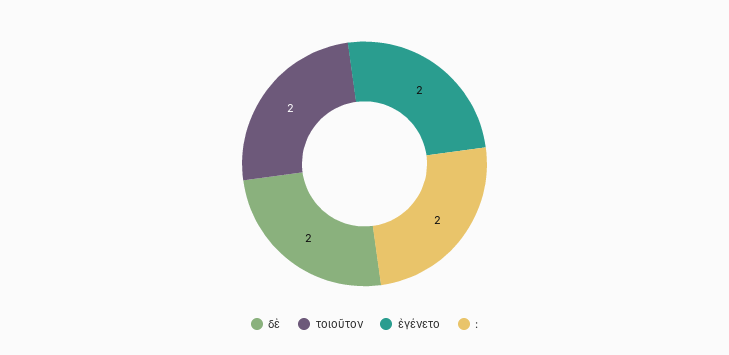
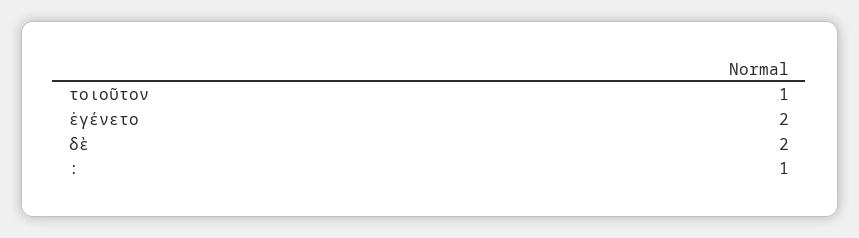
τοιοῦτον: 2 -> 1
:: 2 -> 1

